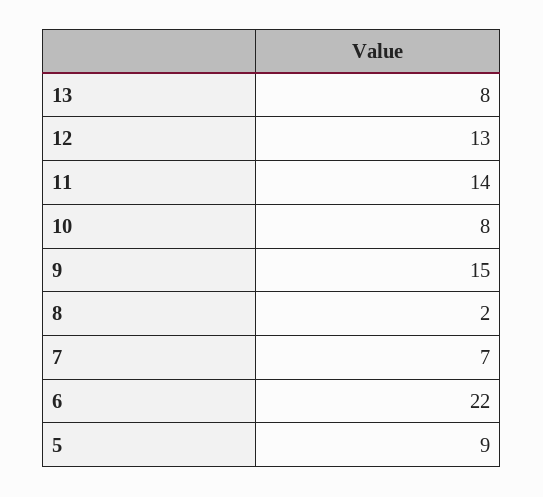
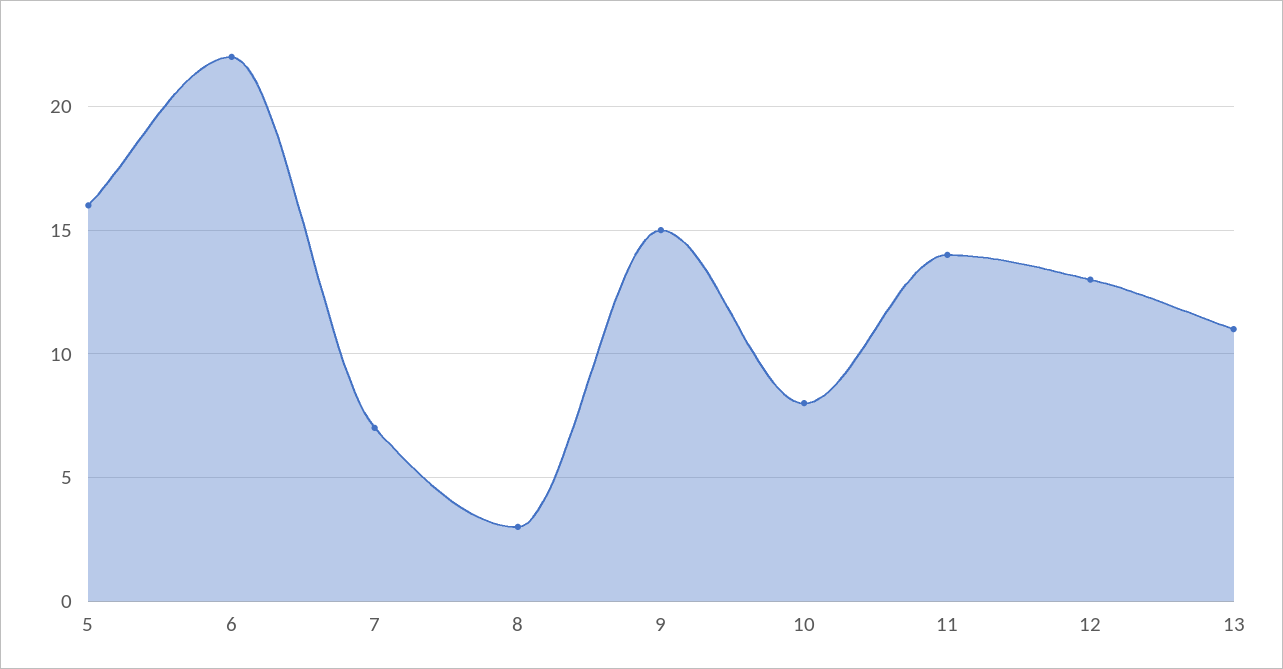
13: 8 -> 11
8: 2 -> 3
5: 9 -> 16

